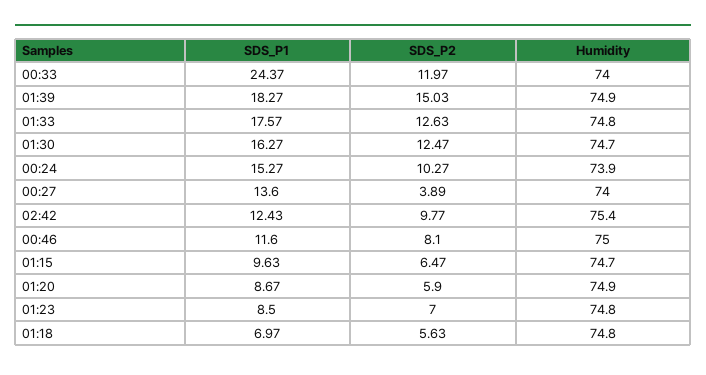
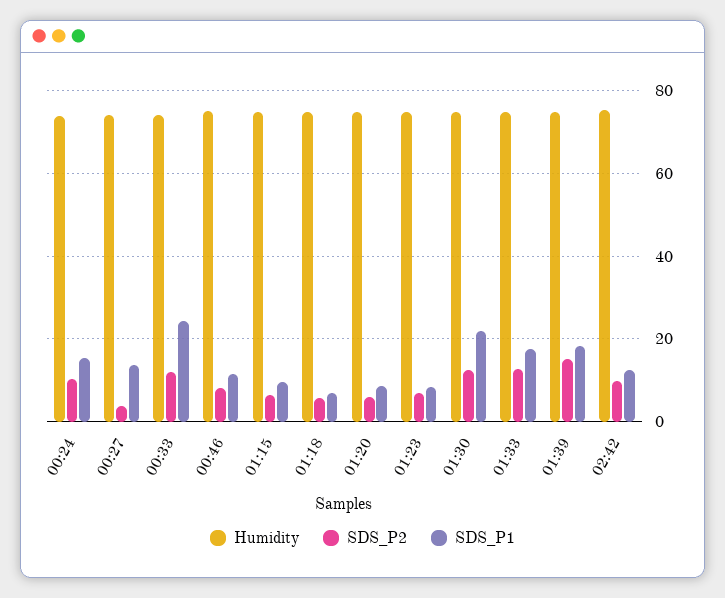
SDS_P1, 01:30: 16.27 -> 22

